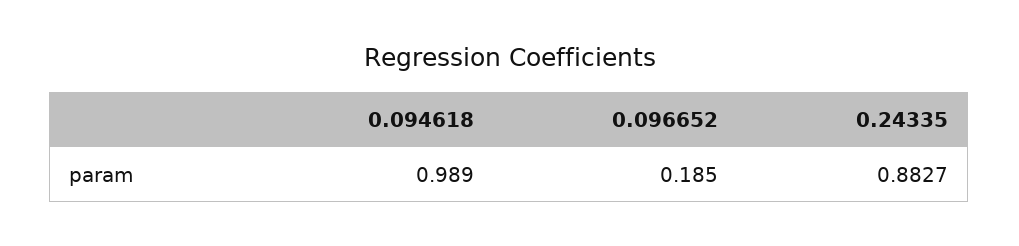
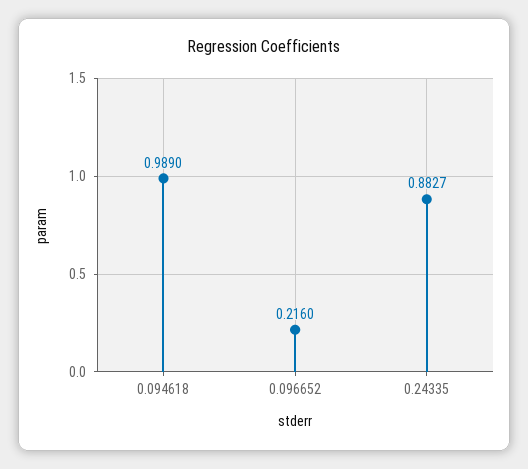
0.096652: 0.185 -> 0.216

